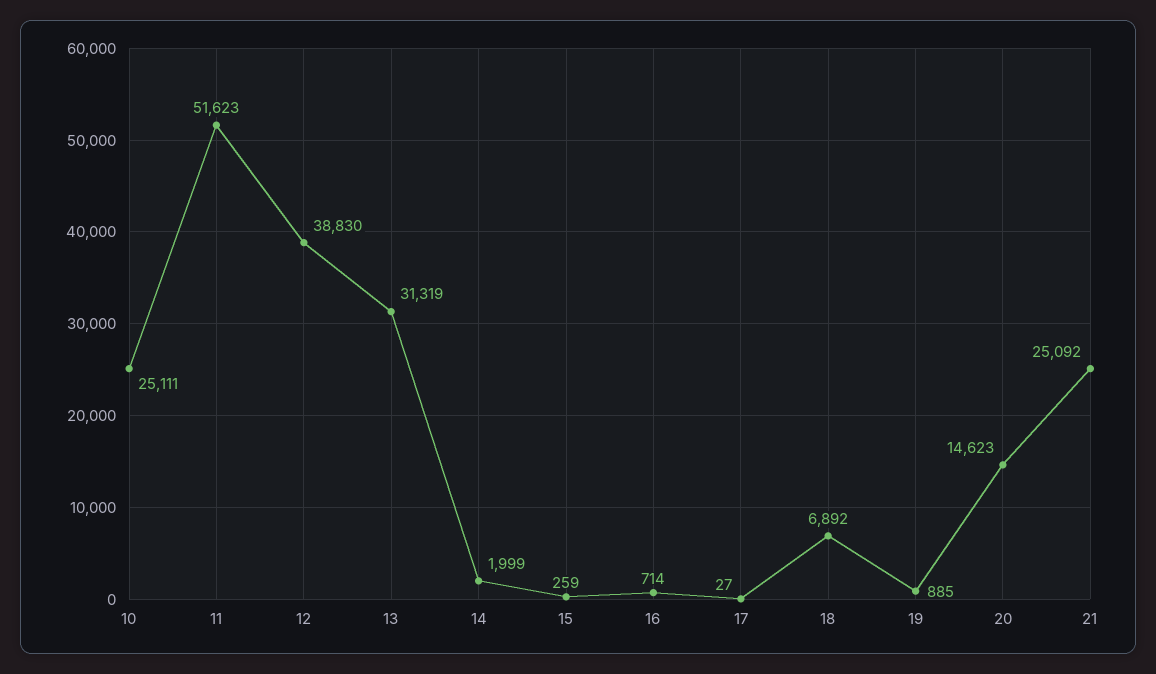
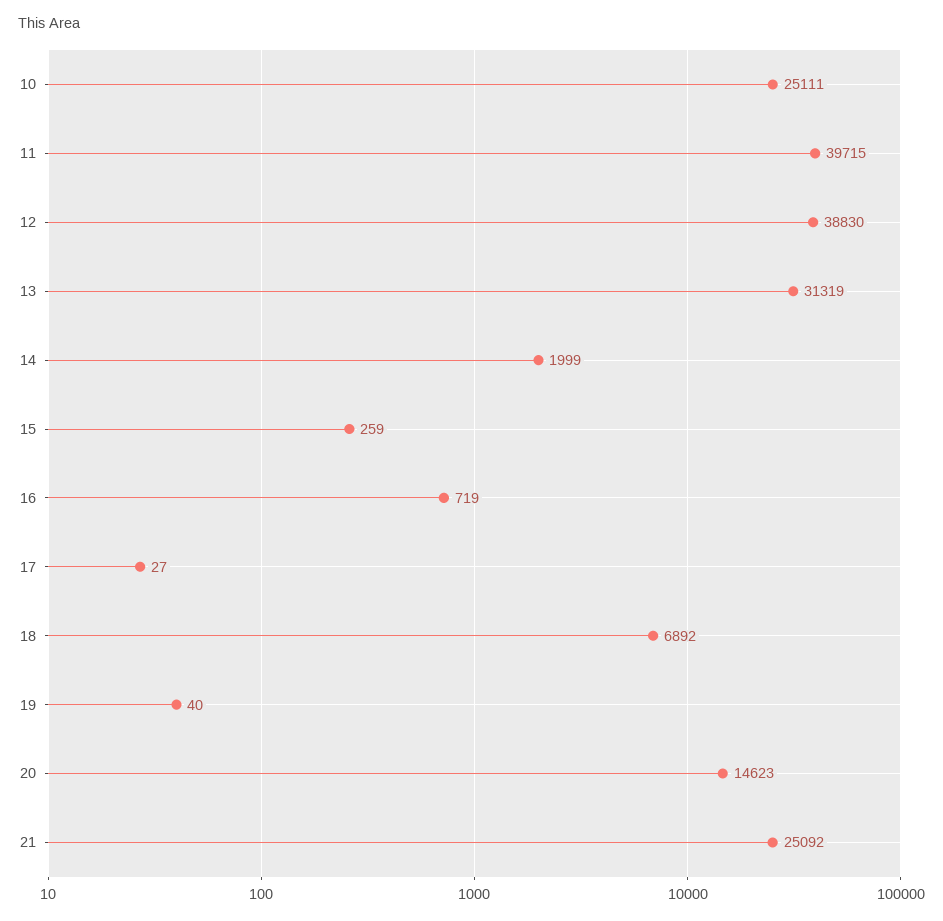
11: 51623 -> 39715
16: 714 -> 719
19: 885 -> 40

